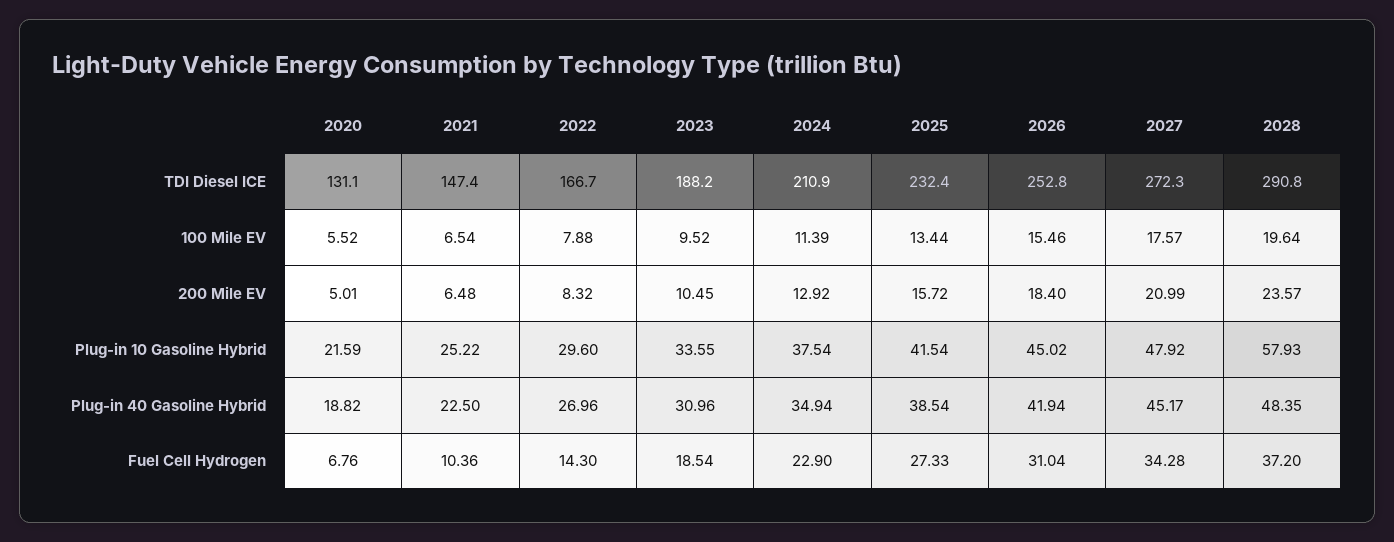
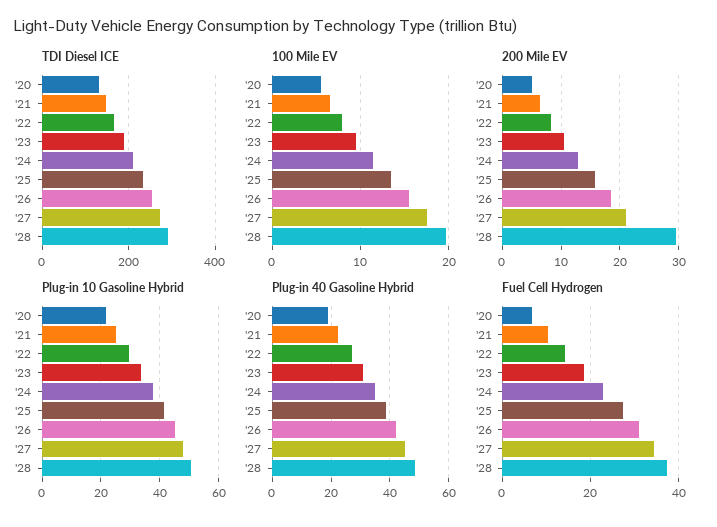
200 Mile EV, 2028: 23.57 -> 30
Plug-in 10 Gasoline Hybrid, 2028: 57.93 -> 50

